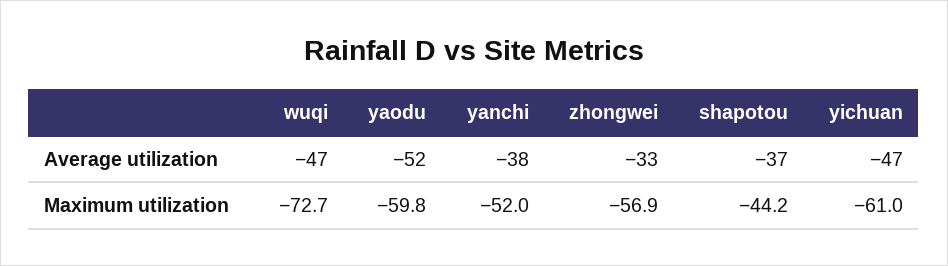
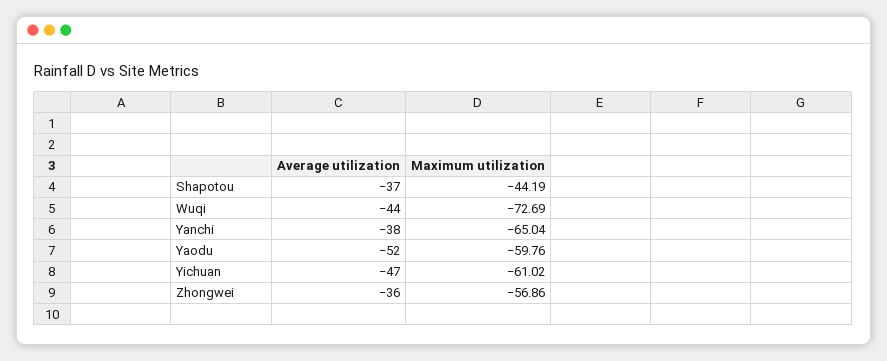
wuqi, Average utilization: -47 -> -44
zhongwei, Average utilization: -33 -> -36
yanchi, Maximum utilization: -52 -> -65.04

